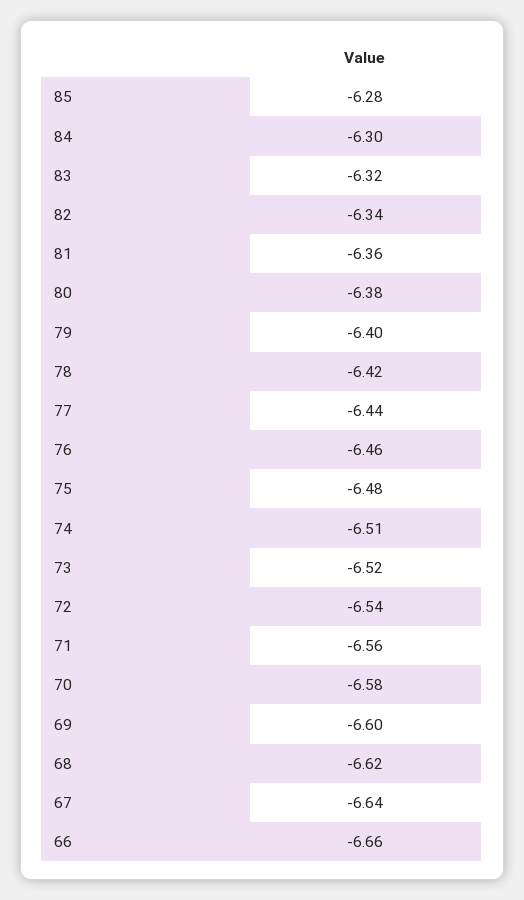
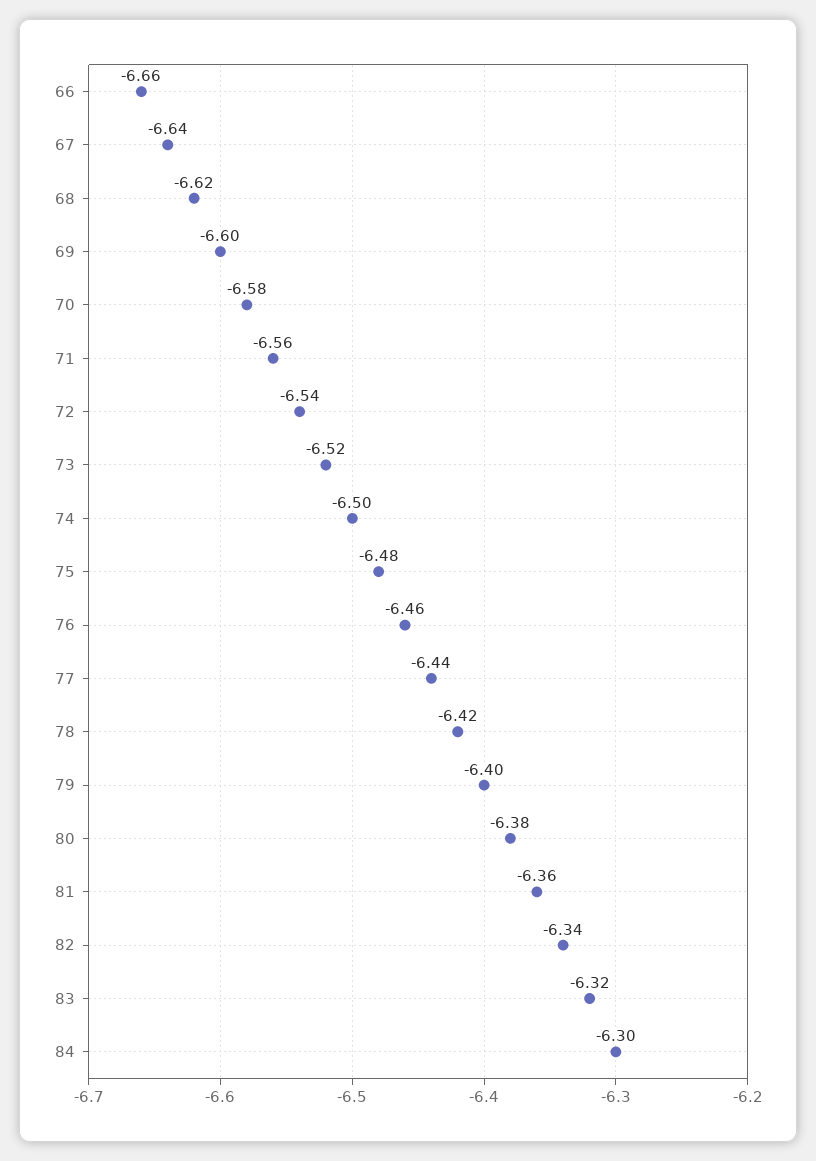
85: -6.28 -> none
74: -6.51 -> -6.5

